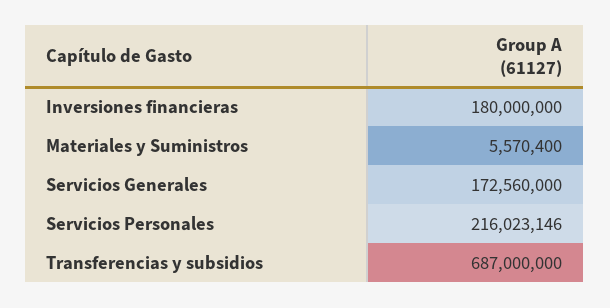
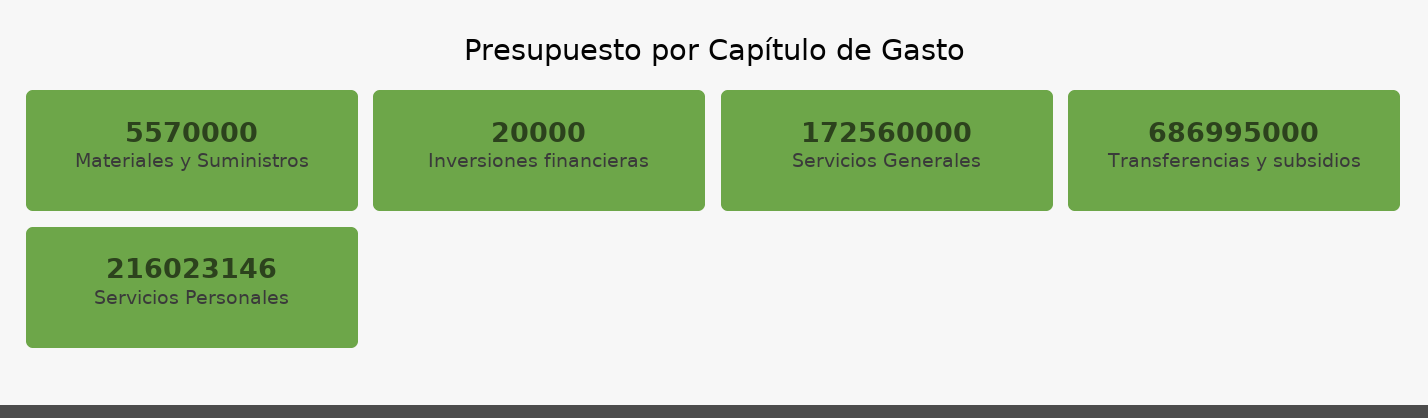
Inversiones financieras: 180000000 -> 20000
Materiales y Suministros: 5570400 -> 5570000
Transferencias y subsidios: 687000000 -> 686995000

